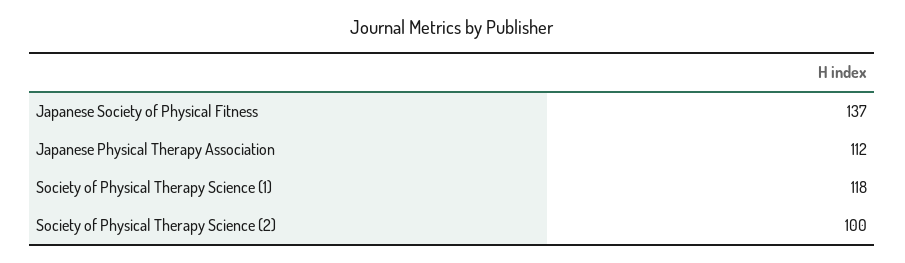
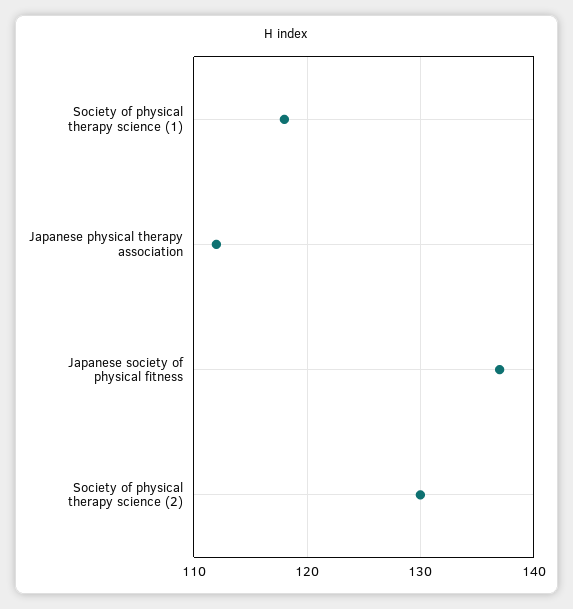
Society of Physical Therapy Science (2): 100 -> 130

